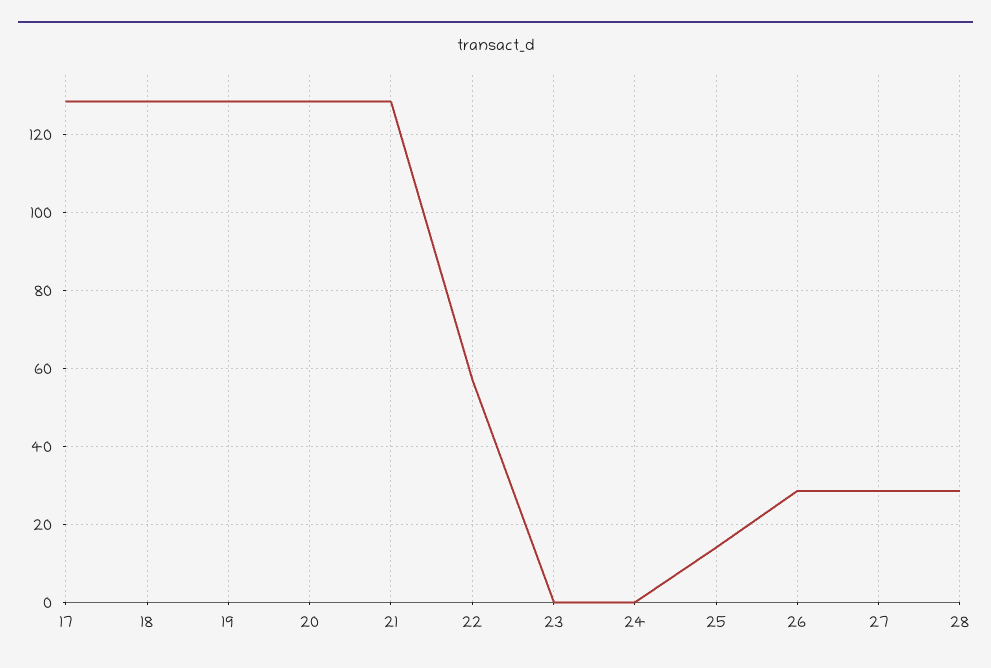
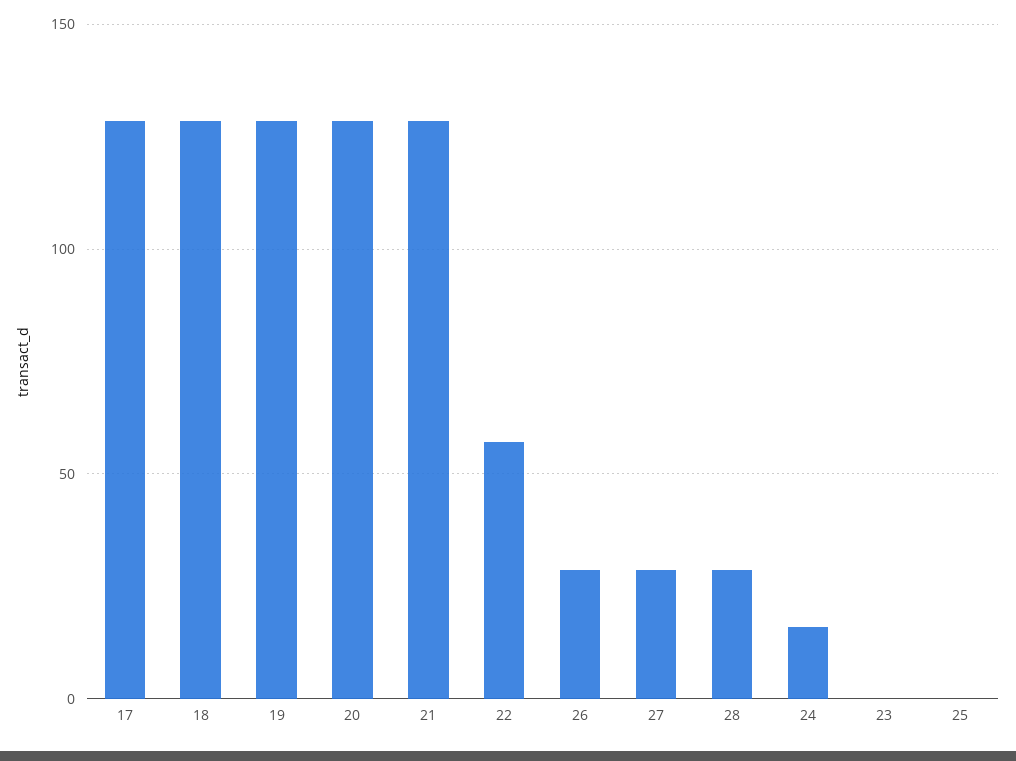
24: 0 -> 15
25: 14 -> 0

